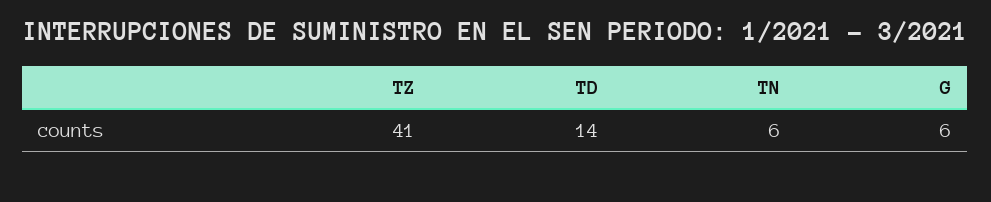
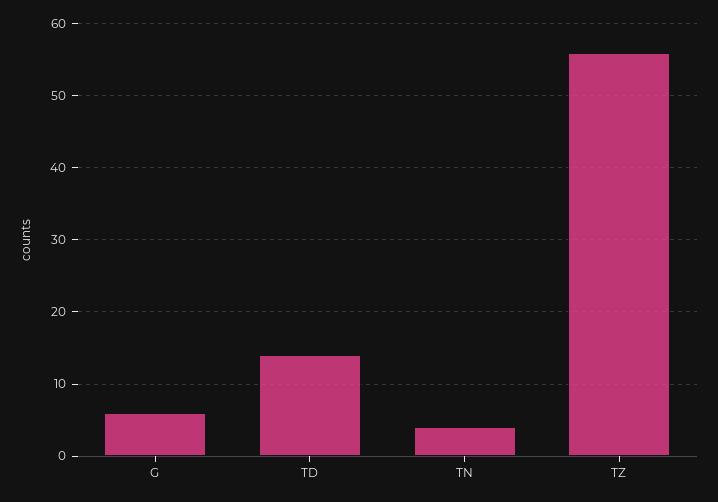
TZ: 41 -> 56
TN: 6 -> 4

